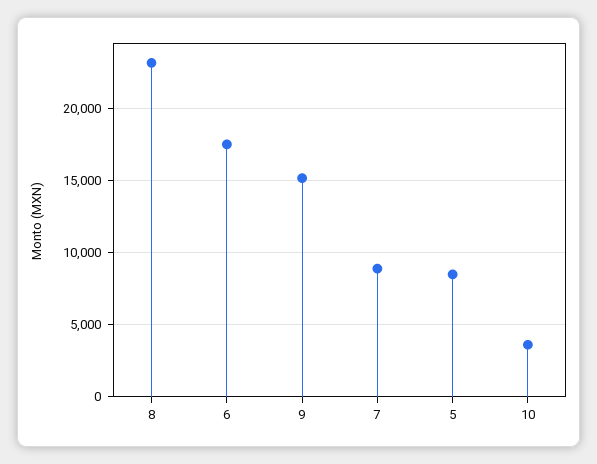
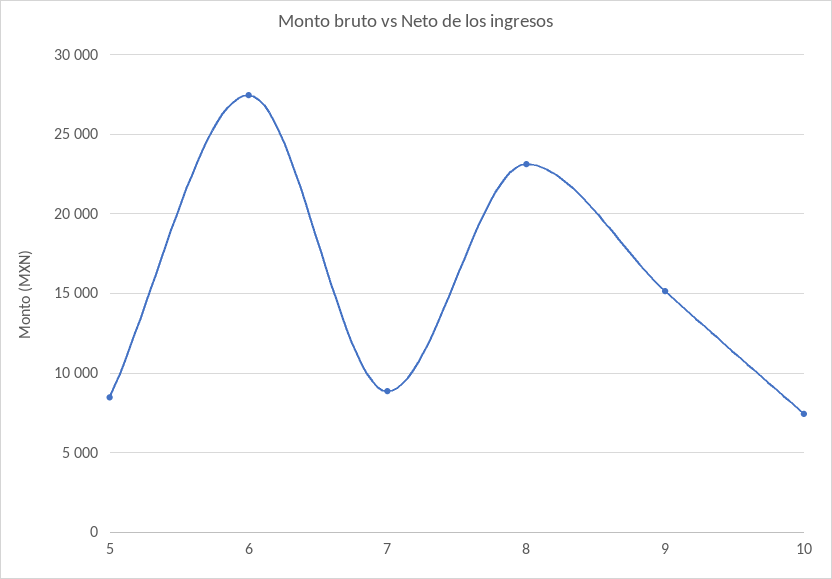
6: 17500 -> 27500
10: 3500 -> 7500

